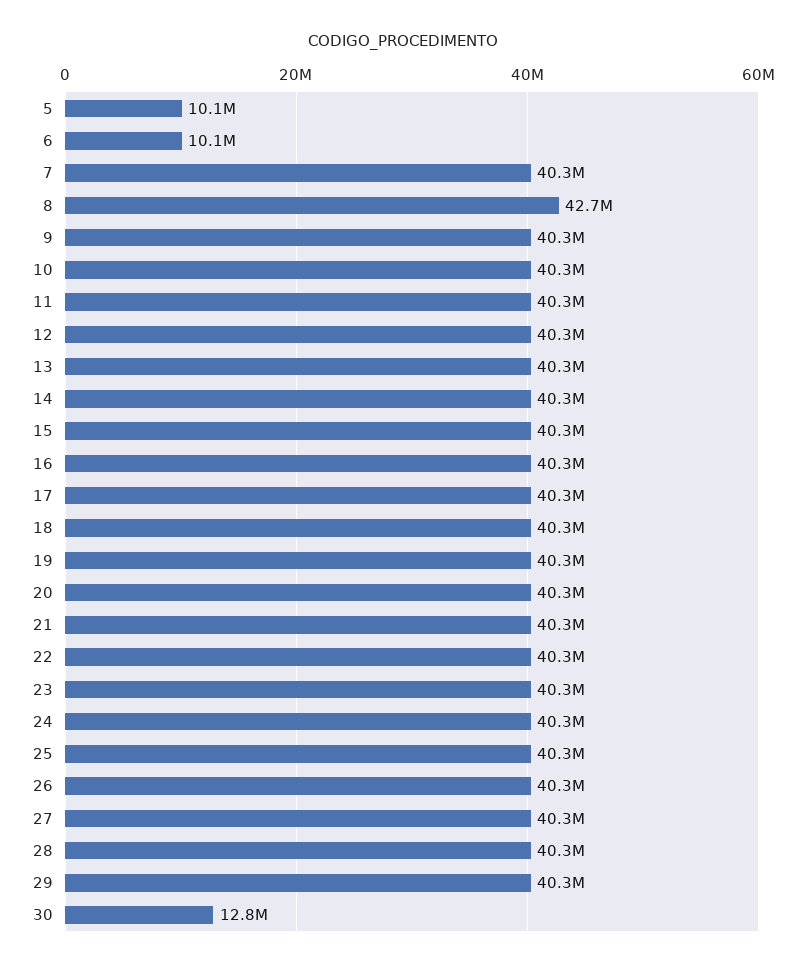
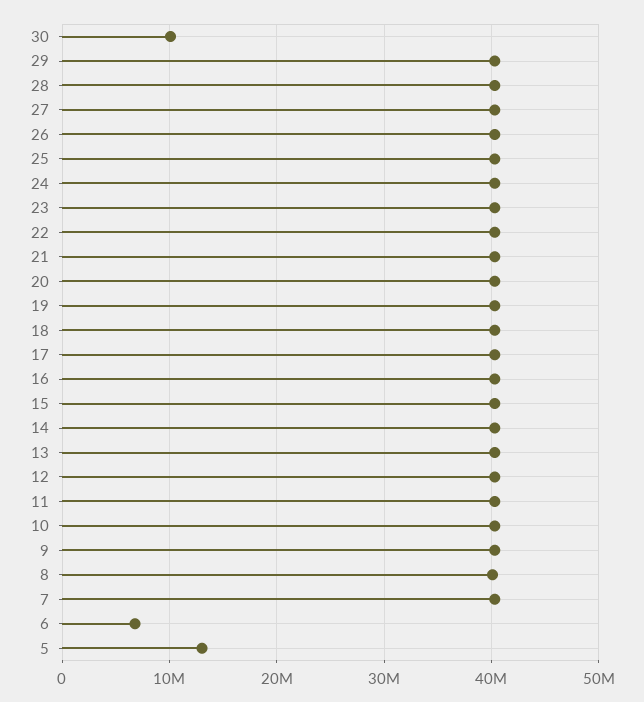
5: 10100000 -> 13000000
6: 10100000 -> 7000000
8: 42700000 -> 40000000
30: 12800000 -> 10000000

